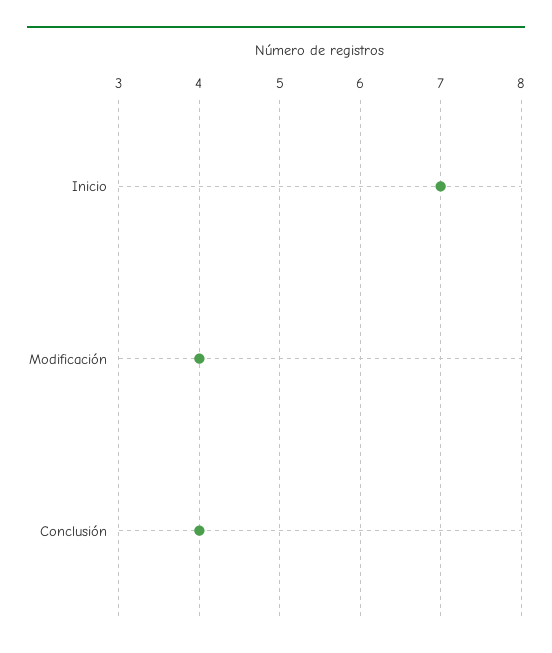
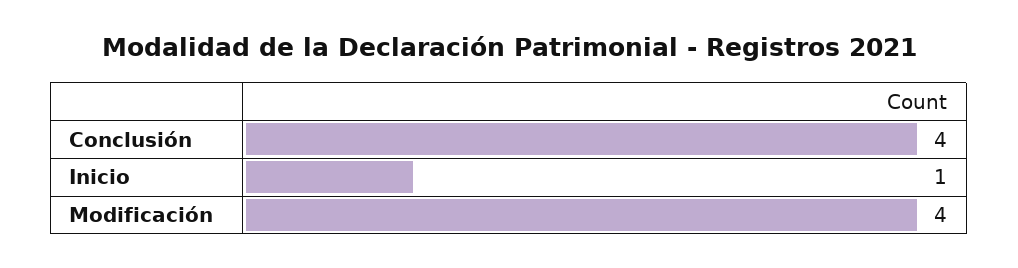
Inicio: 7 -> 1

